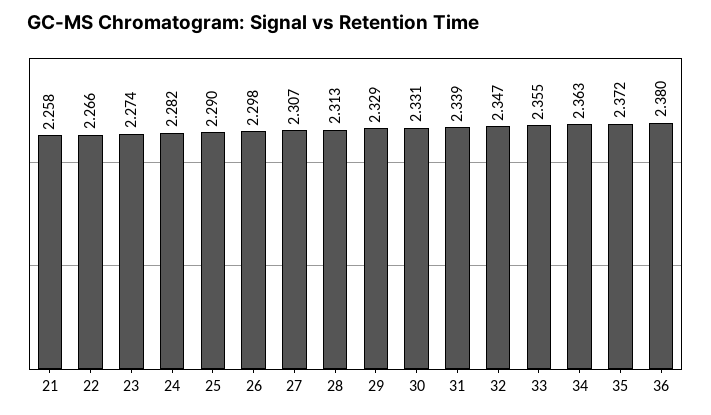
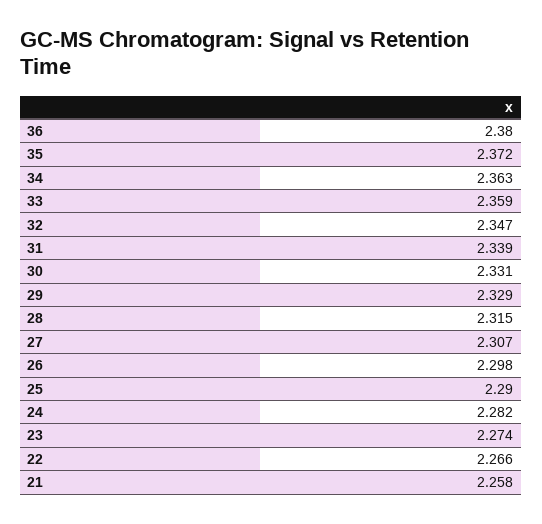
28: 2.313 -> 2.315
33: 2.355 -> 2.359

